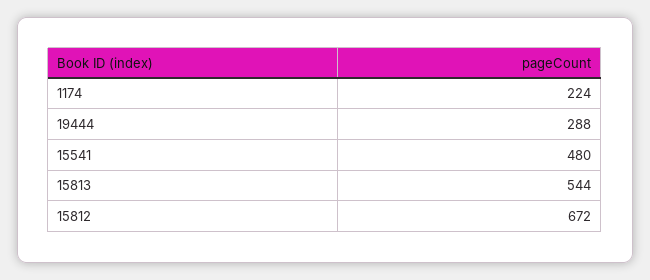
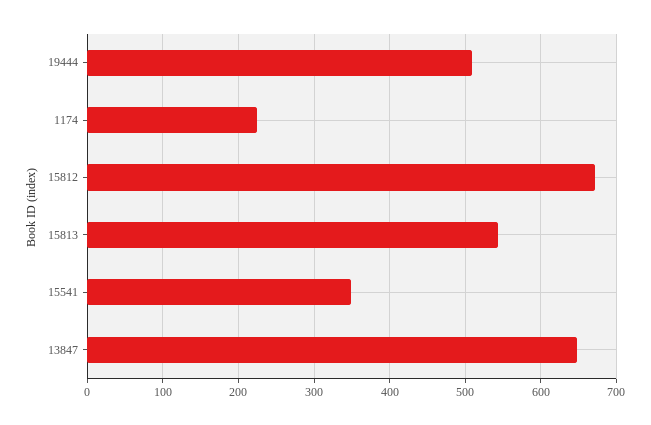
19444: 288 -> 510
15541: 480 -> 350
13847: none -> 650

